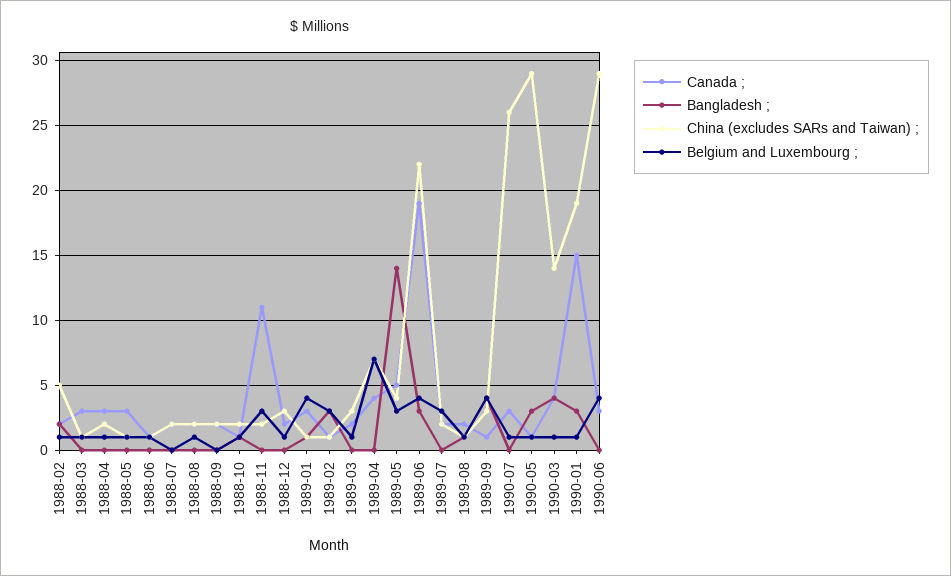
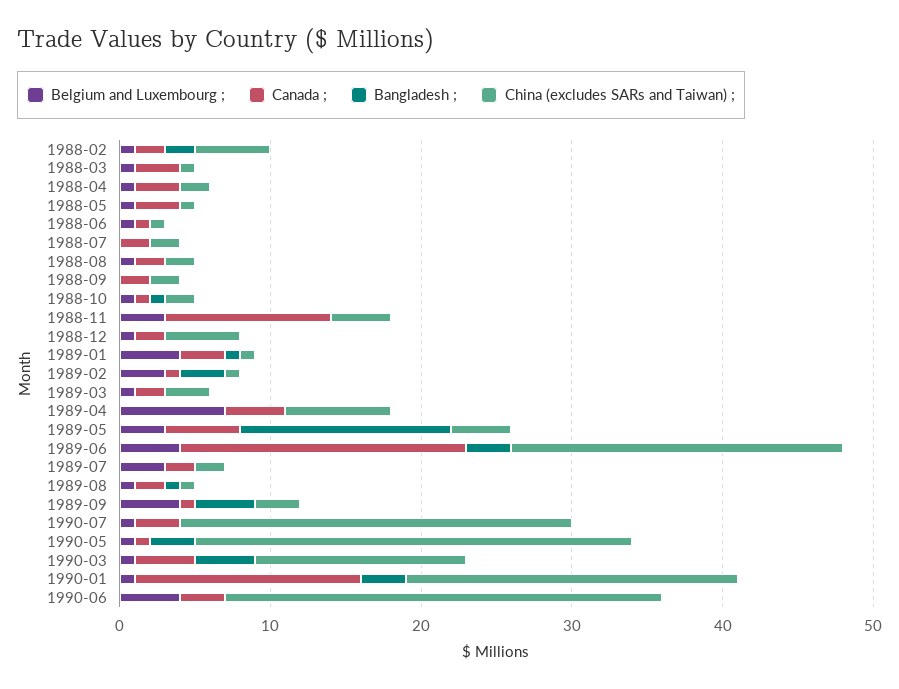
China (excludes SARs and Taiwan) ;, 1988-11: 2 -> 4
China (excludes SARs and Taiwan) ;, 1988-12: 3 -> 5
China (excludes SARs and Taiwan) ;, 1990-01: 19 -> 22

